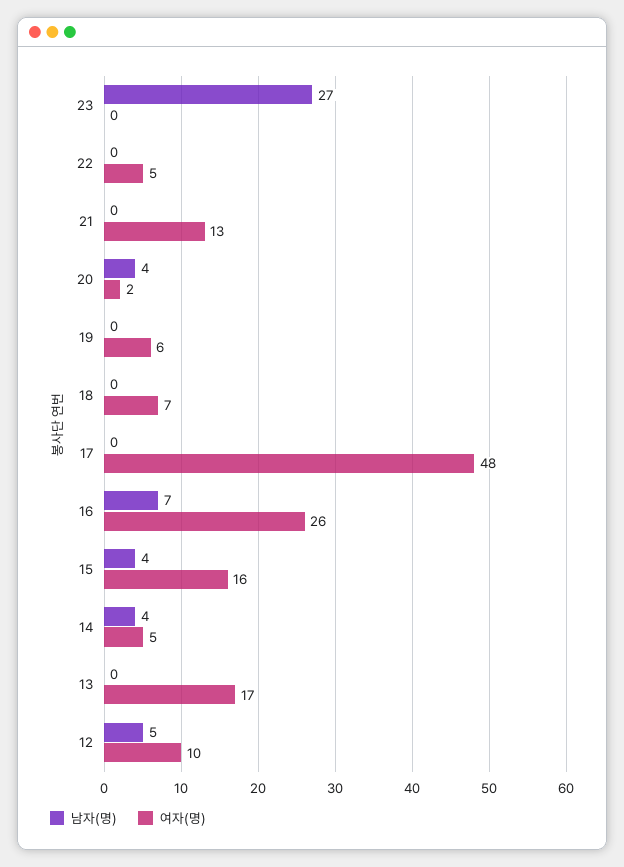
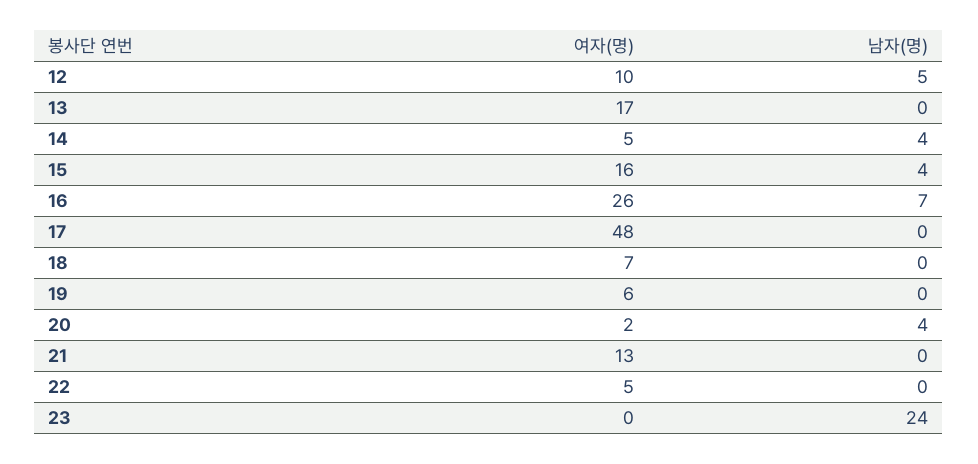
남자(명), 23: 27 -> 24

